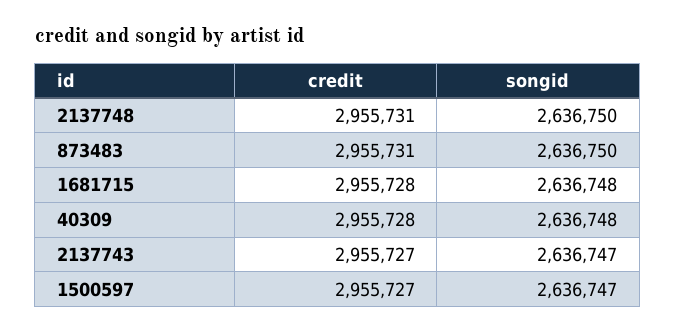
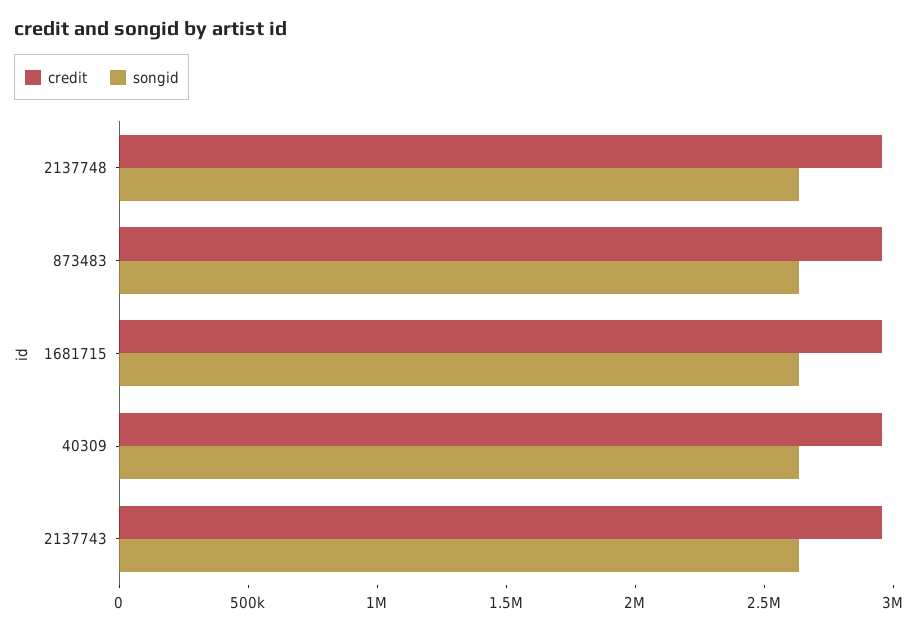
credit, 1500597: 2955727 -> none
songid, 1500597: 2636747 -> none

